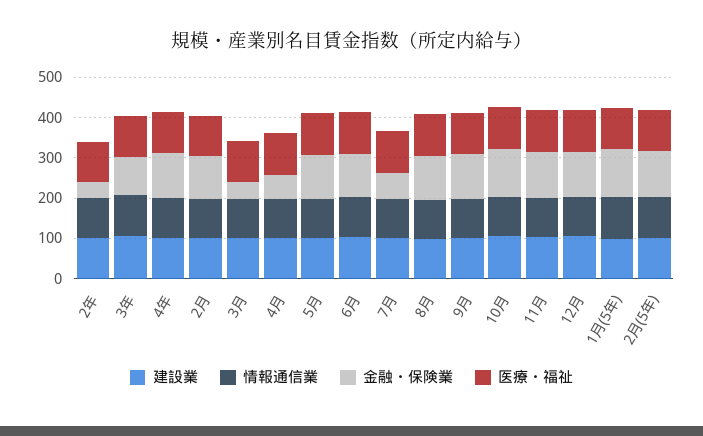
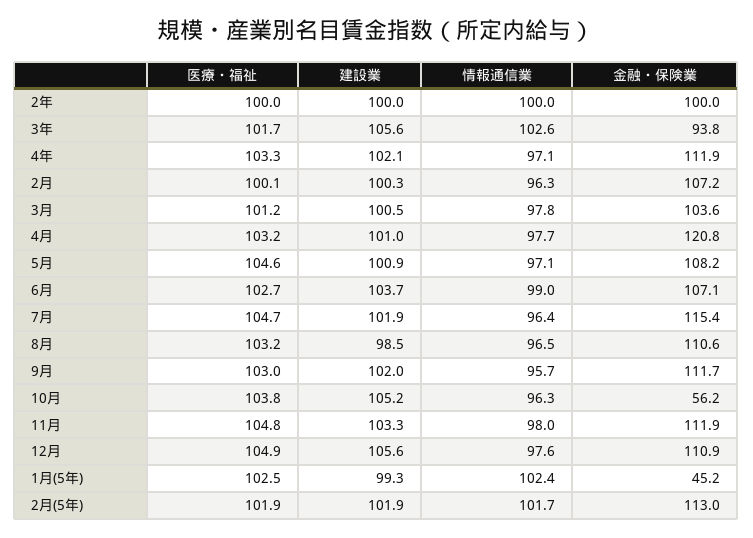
金融・保険業, 2年: 40 -> 100
金融・保険業, 3月: 40 -> 103.6
金融・保険業, 4月: 60 -> 120.8
金融・保険業, 7月: 60 -> 115.4
金融・保険業, 10月: 120 -> 56.2
金融・保険業, 1月(5年): 120 -> 45.2

